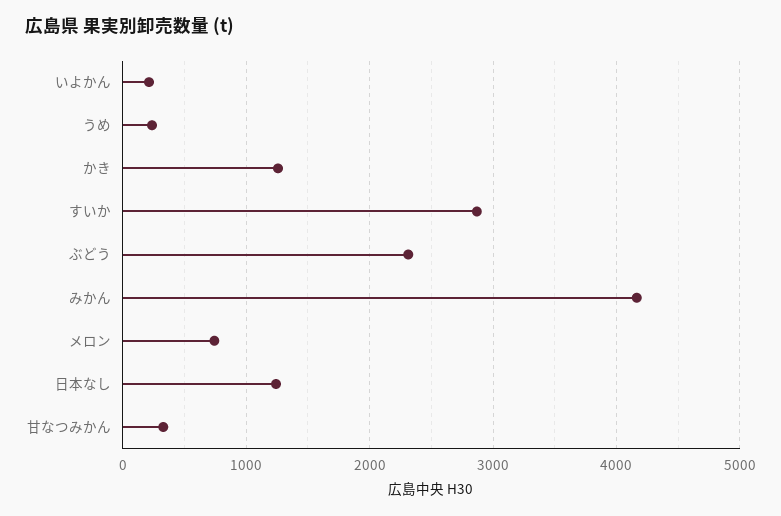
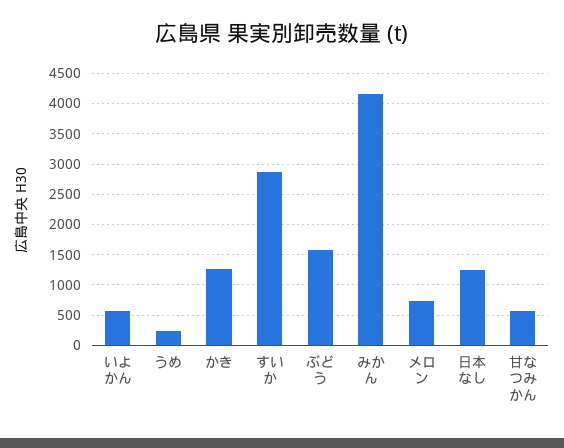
いよかん: 200 -> 600
ぶどう: 2300 -> 1600
甘なつみかん: 300 -> 600

